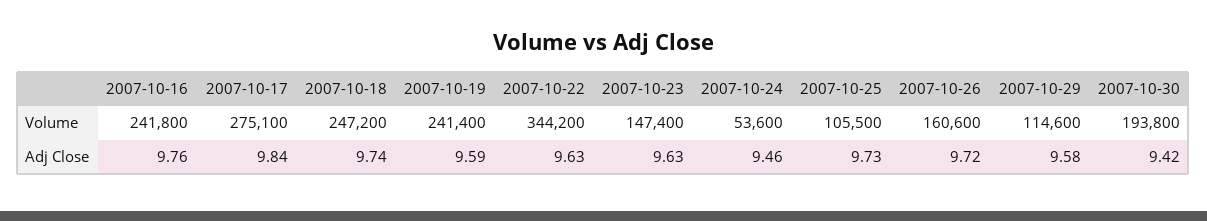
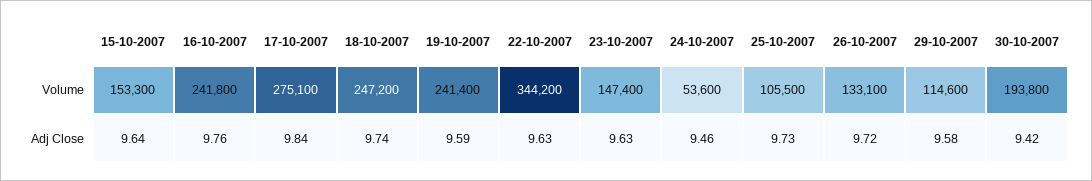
2007-10-26, Volume: 160600 -> 133100
15-10-2007, Volume: none -> 153300
15-10-2007, Adj Close: none -> 9.64

